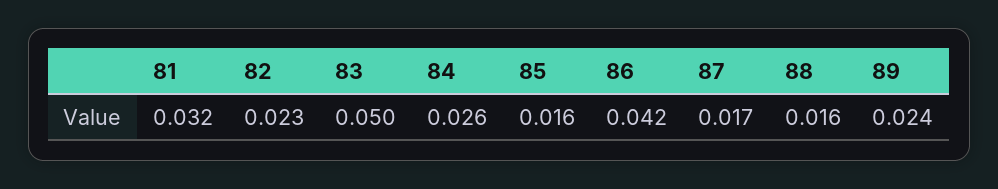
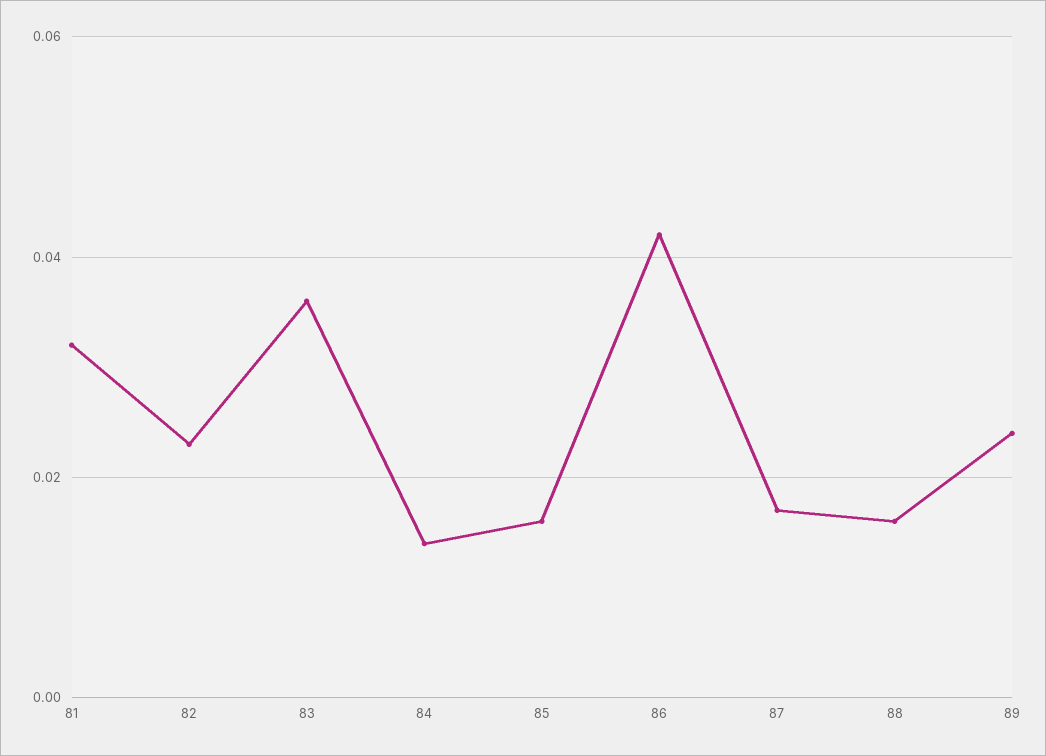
83: 0.05 -> 0.035
84: 0.026 -> 0.015

